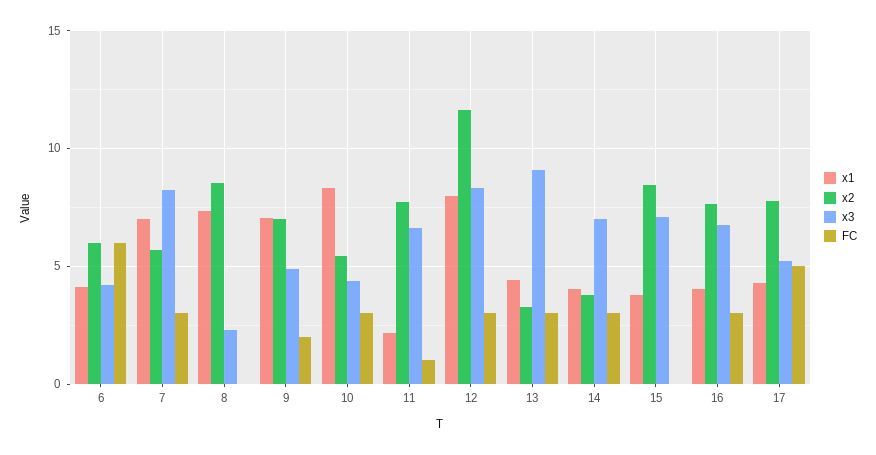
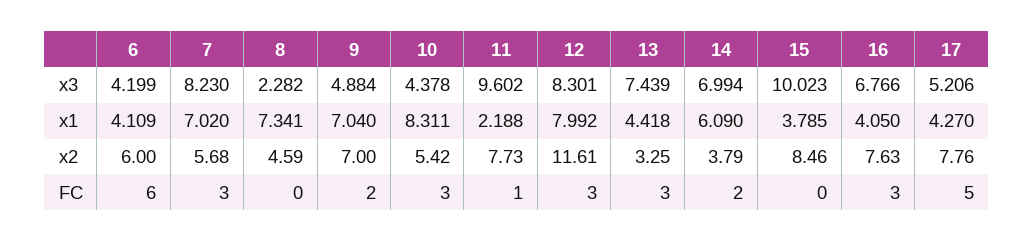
x2, 8: 8.5 -> 4.59
x3, 11: 6.5 -> 9.602
x3, 13: 9 -> 7.439
x1, 14: 4 -> 6.09
FC, 14: 3 -> 2
x3, 15: 7 -> 10.023

